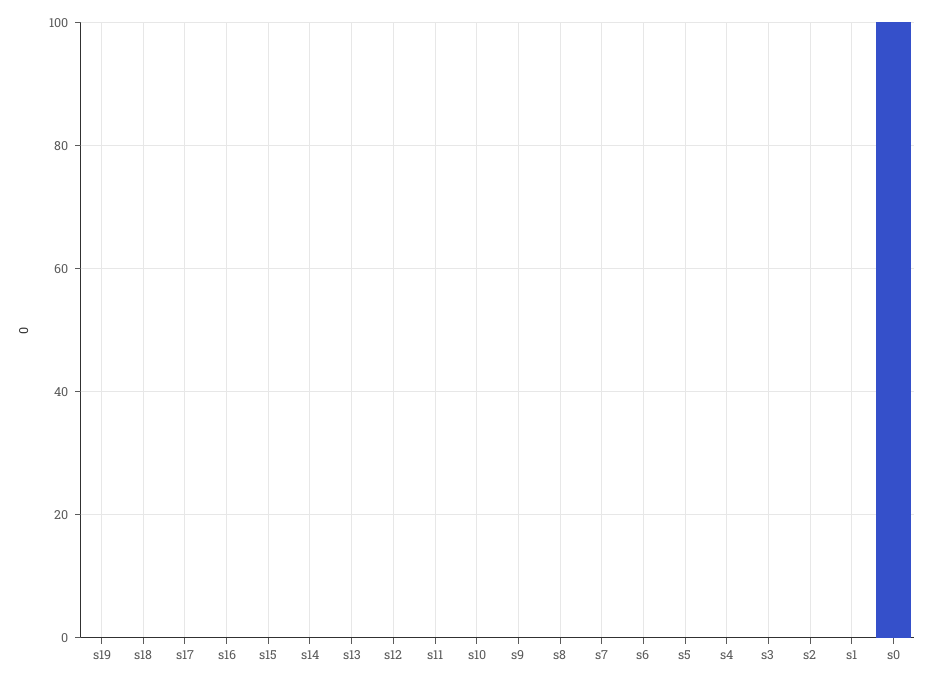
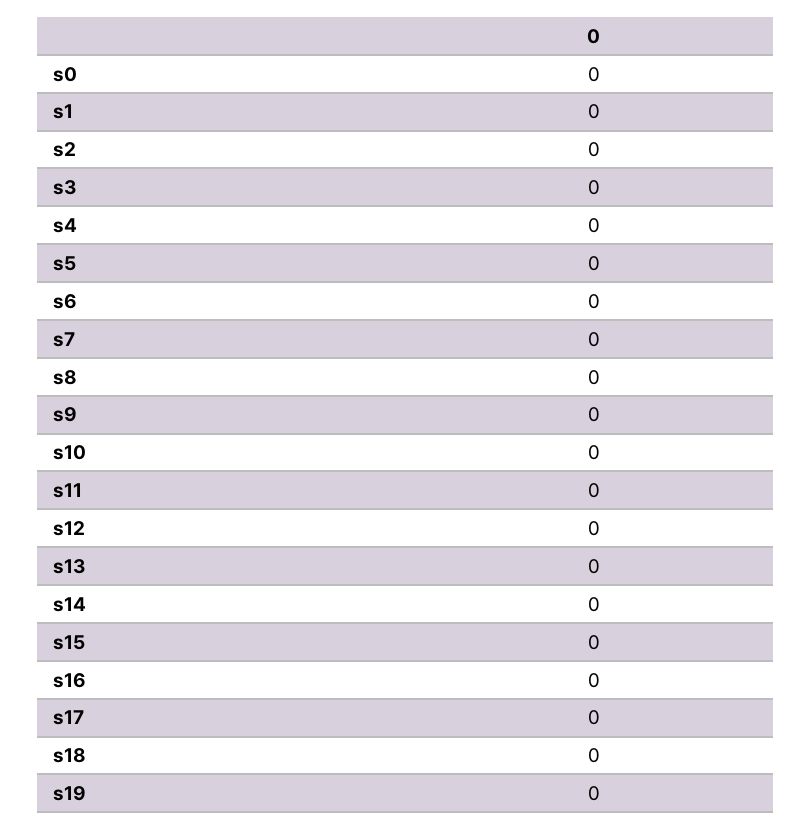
s0: 100 -> 0

